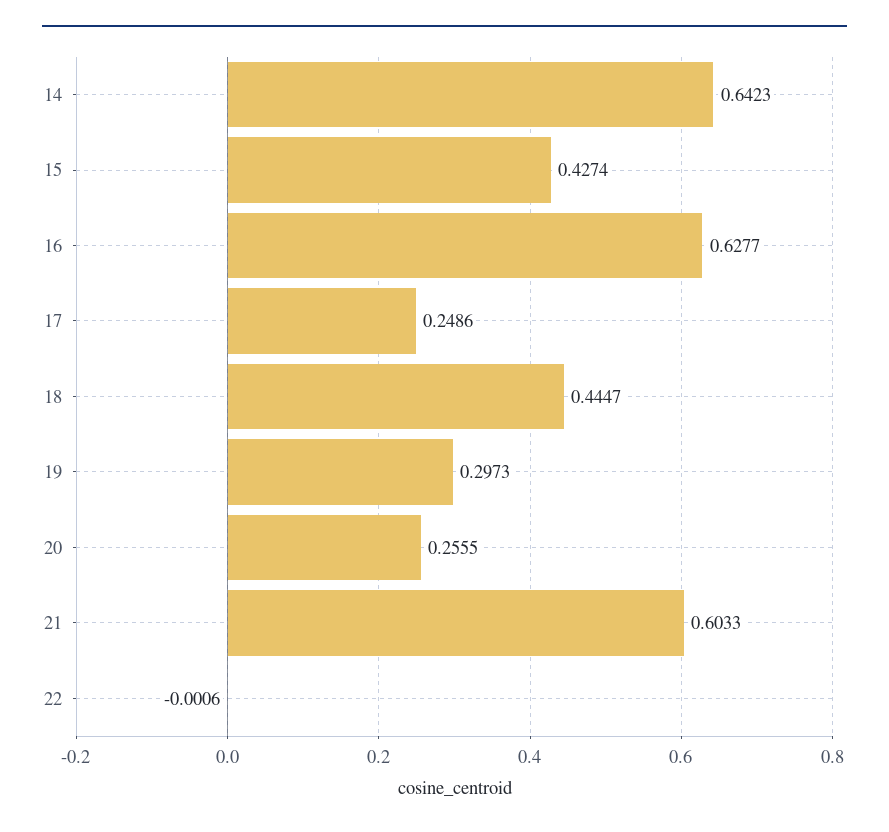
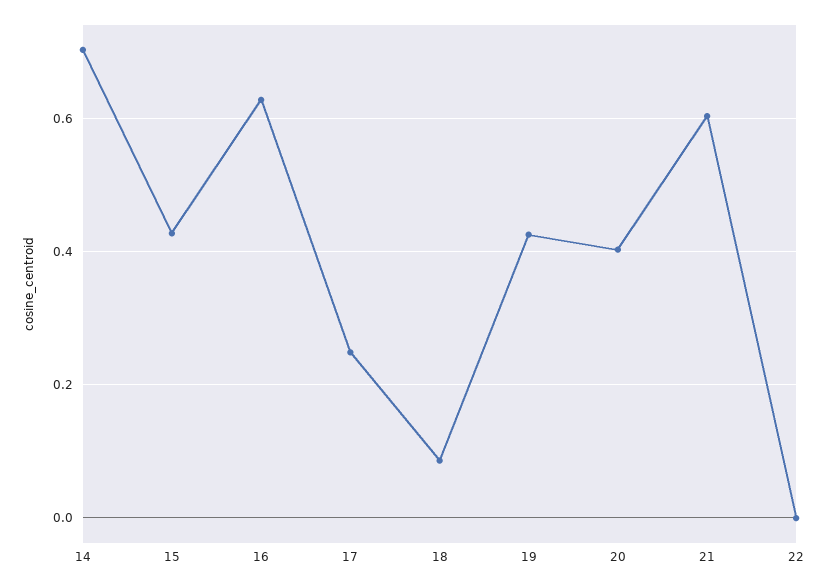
14: 0.6423 -> 0.7
18: 0.4447 -> 0.08
19: 0.2973 -> 0.42
20: 0.2555 -> 0.4

